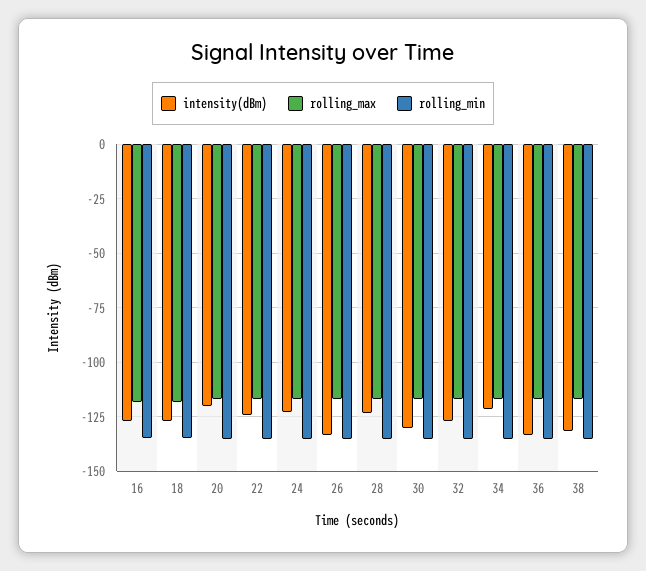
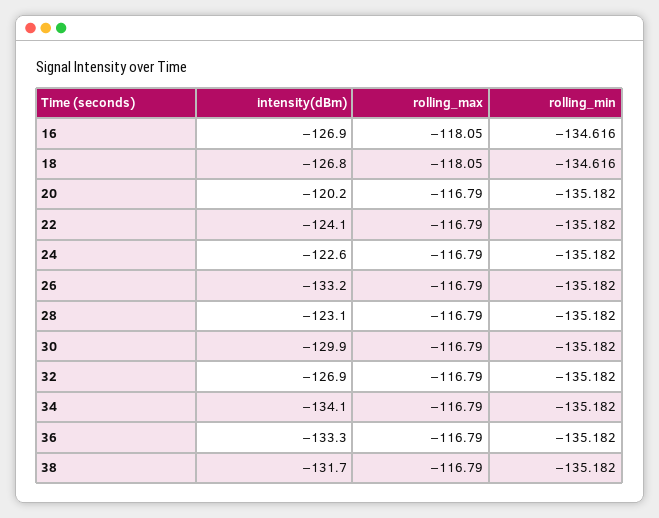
intensity(dBm), 34: -120 -> -134.1

